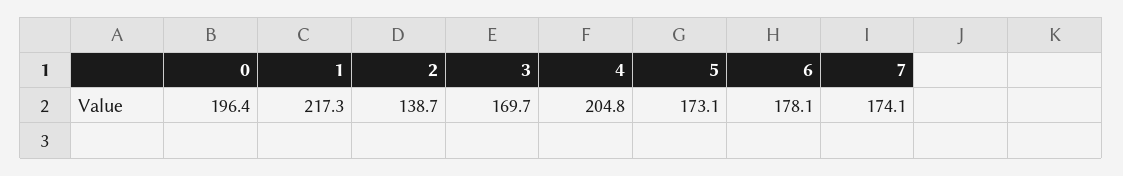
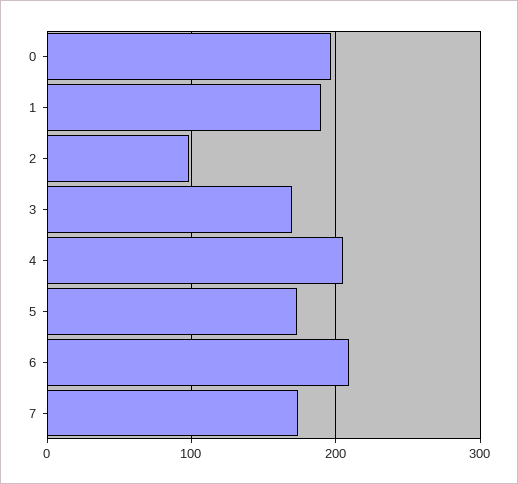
1: 217.3 -> 190
2: 138.7 -> 100
6: 178.1 -> 210

